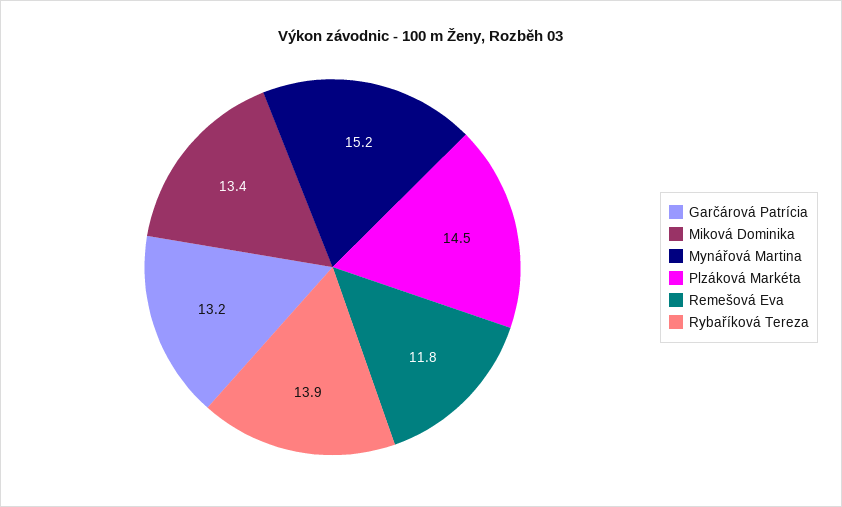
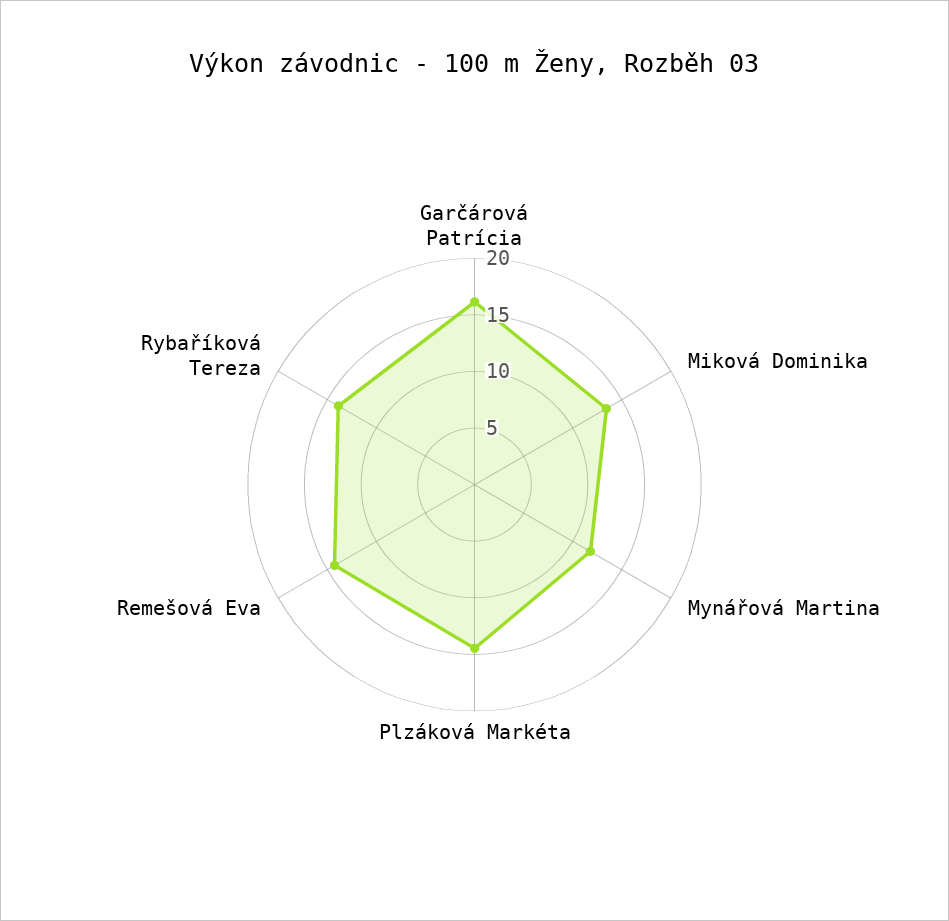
Garčárová Patrícia: 13.2 -> 16
Mynářová Martina: 15.2 -> 12
Remešová Eva: 11.8 -> 14

